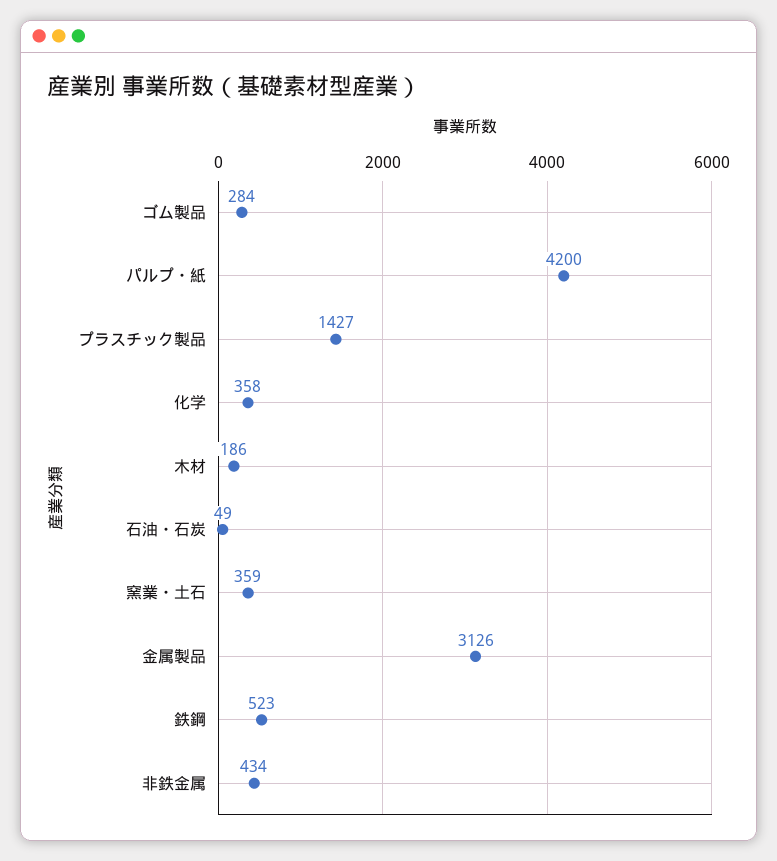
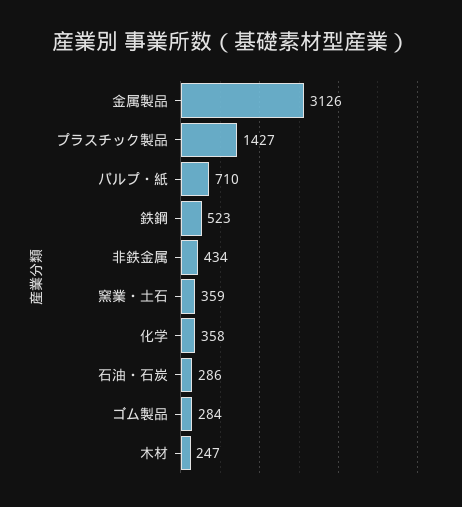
パルプ・紙: 4200 -> 710
木材: 186 -> 247
石油・石炭: 49 -> 286

